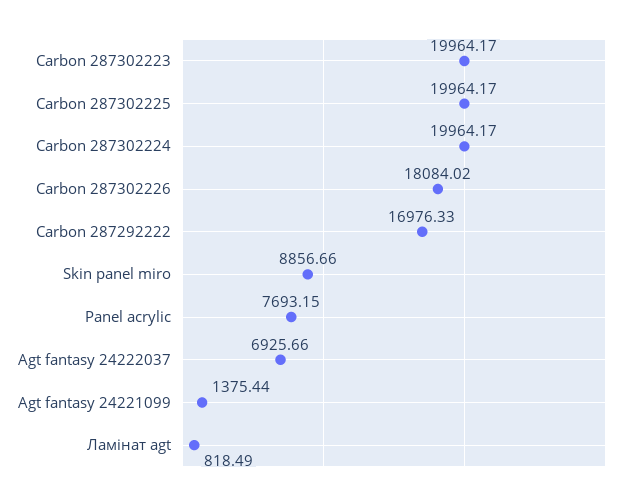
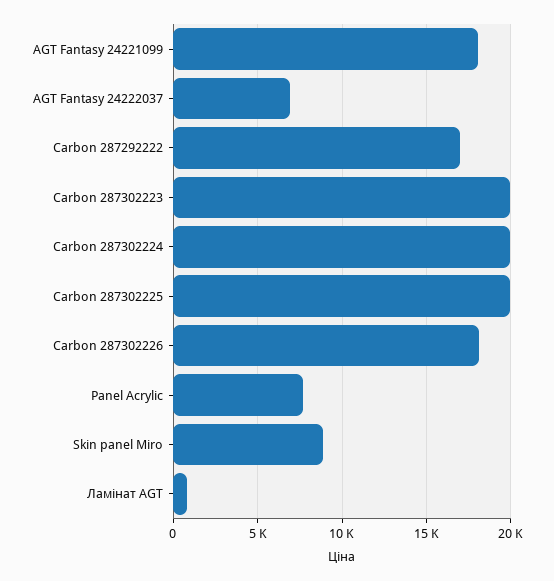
Agt fantasy 24221099: 1375.44 -> 18000

